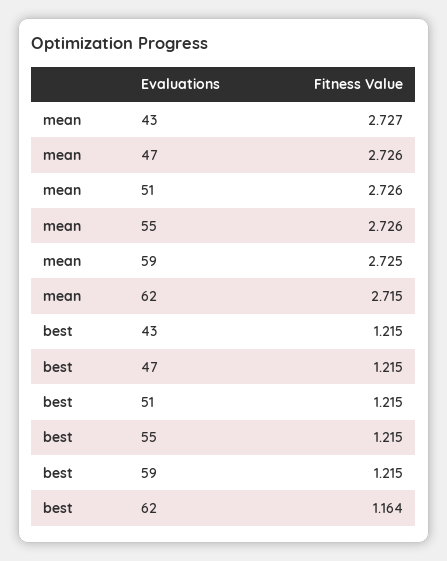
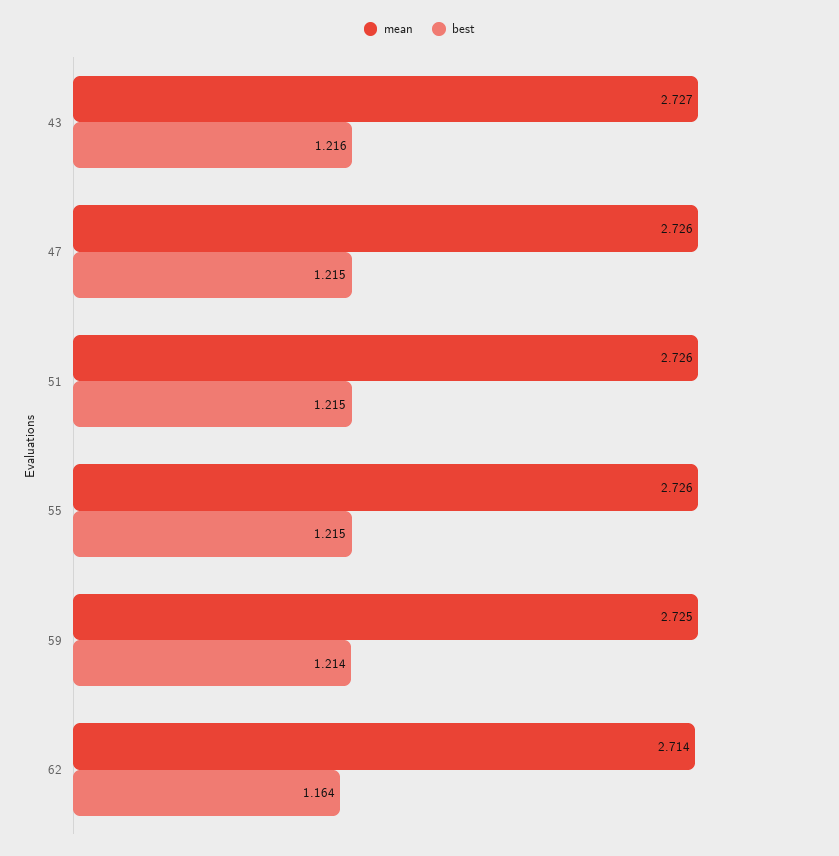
mean, 62: 2.715 -> 2.714
best, 43: 1.215 -> 1.216
best, 59: 1.215 -> 1.214

